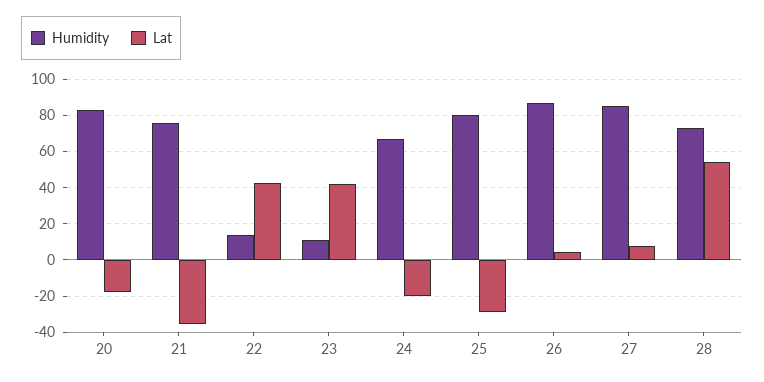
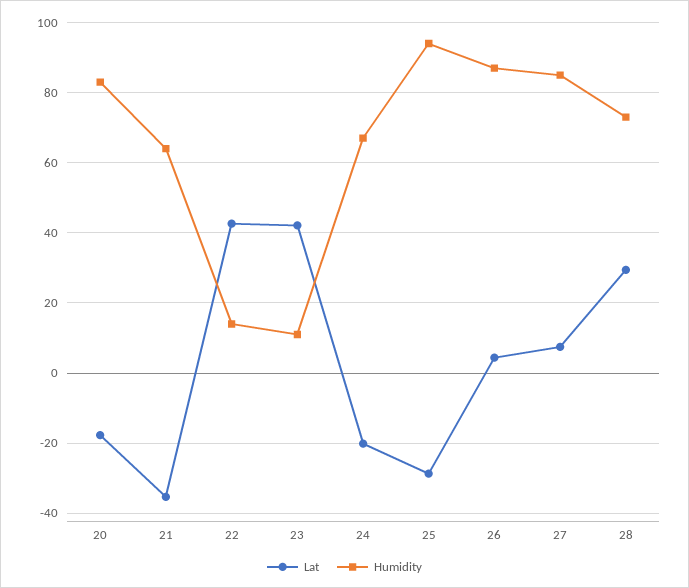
Humidity, 21: 75 -> 64
Humidity, 25: 80 -> 94
Lat, 28: 55 -> 30

